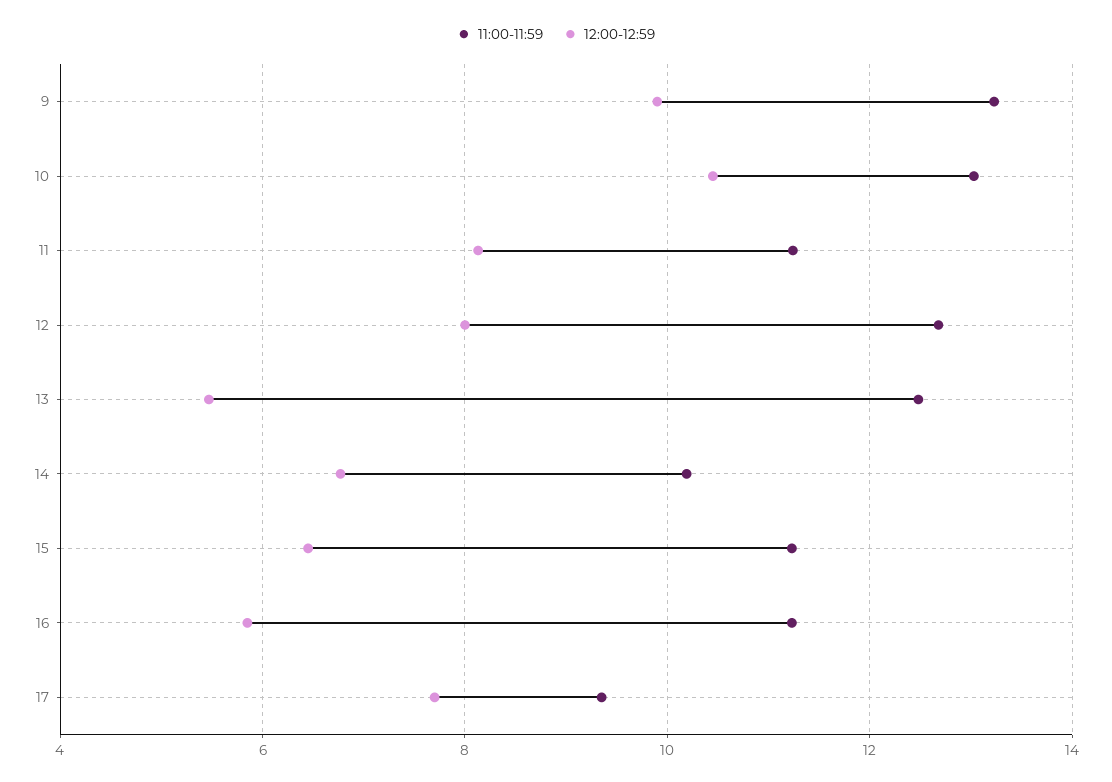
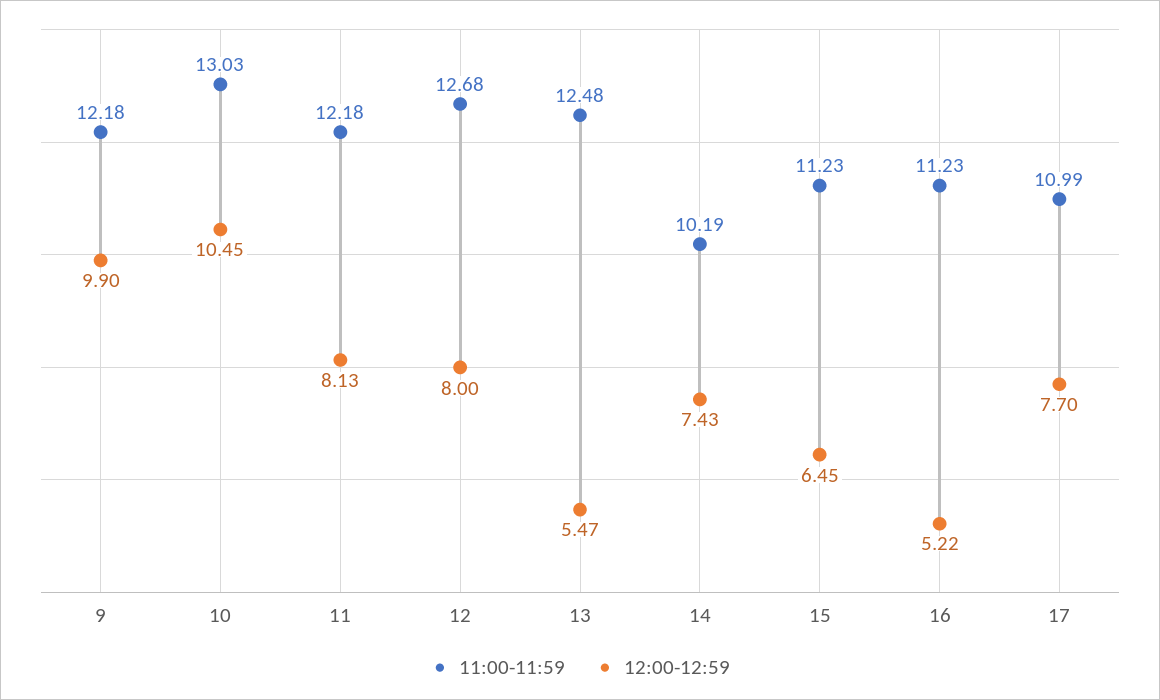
11:00-11:59, 9: 13.2 -> 12.18
11:00-11:59, 11: 11.2 -> 12.18
12:00-12:59, 14: 6.8 -> 7.43
12:00-12:59, 16: 5.8 -> 5.22
11:00-11:59, 17: 9.4 -> 10.99

